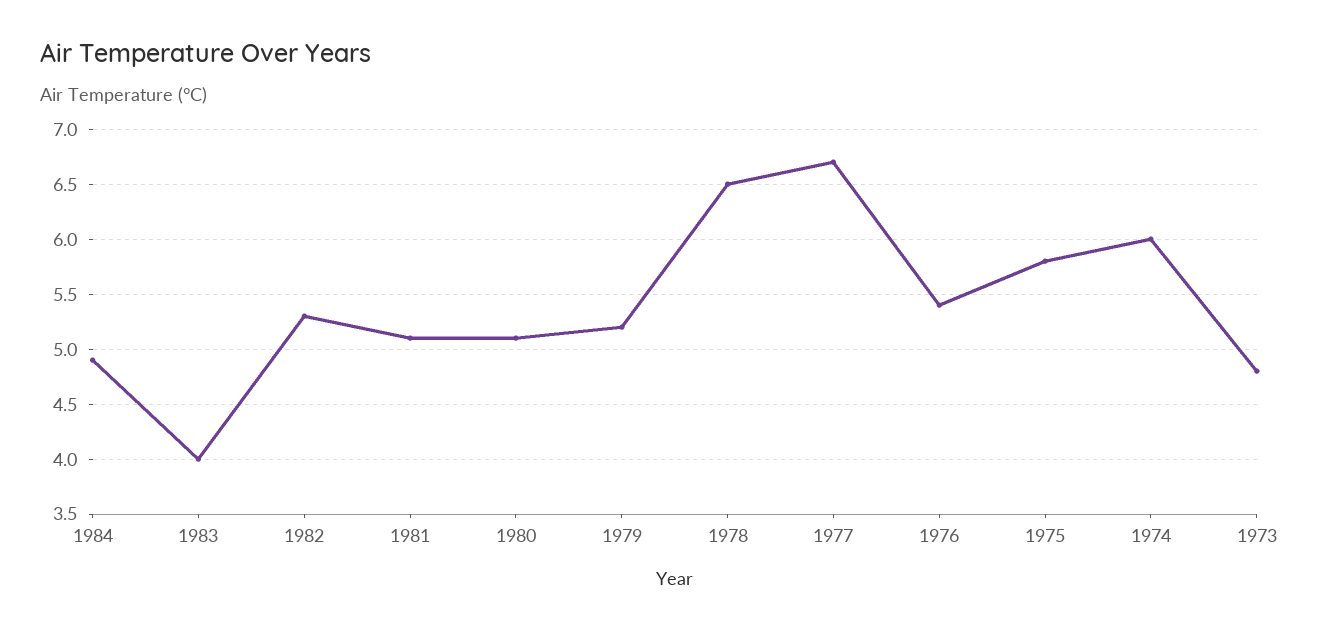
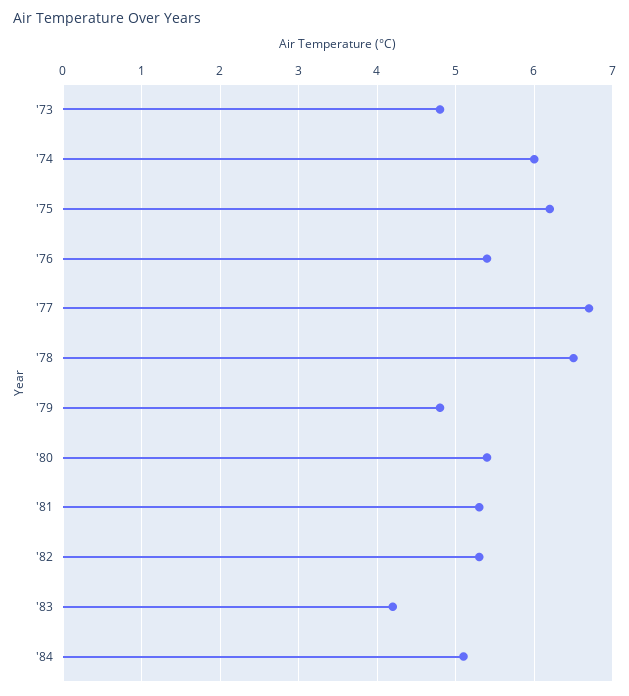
1984: 4.9 -> 5.1
1983: 4 -> 4.2
1981: 5.1 -> 5.3
1980: 5.1 -> 5.4
1979: 5.2 -> 4.8
1975: 5.8 -> 6.2

